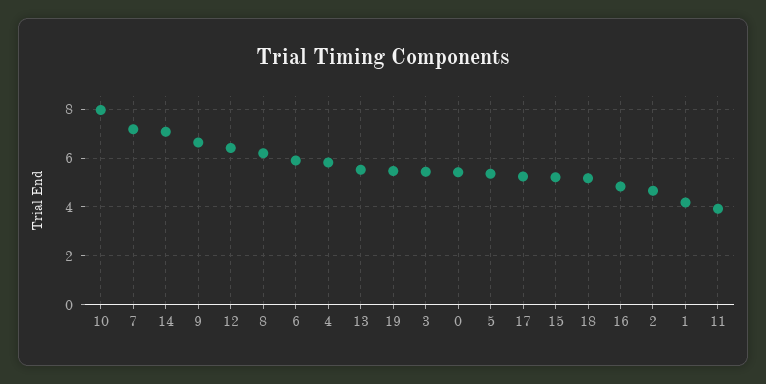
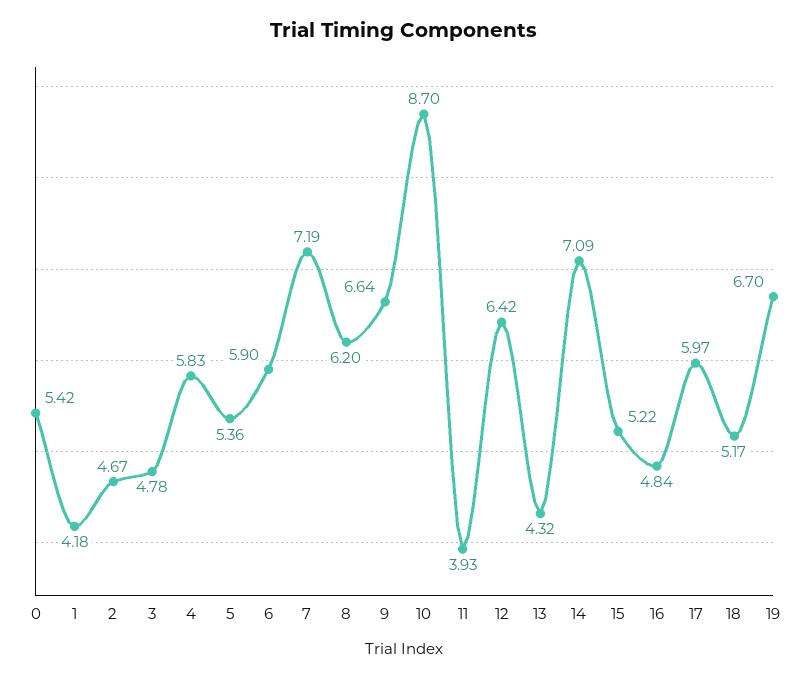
10: 8 -> 8.7
13: 5.5 -> 4.32
19: 5.5 -> 6.7
3: 5.5 -> 4.78
17: 5.25 -> 5.97

